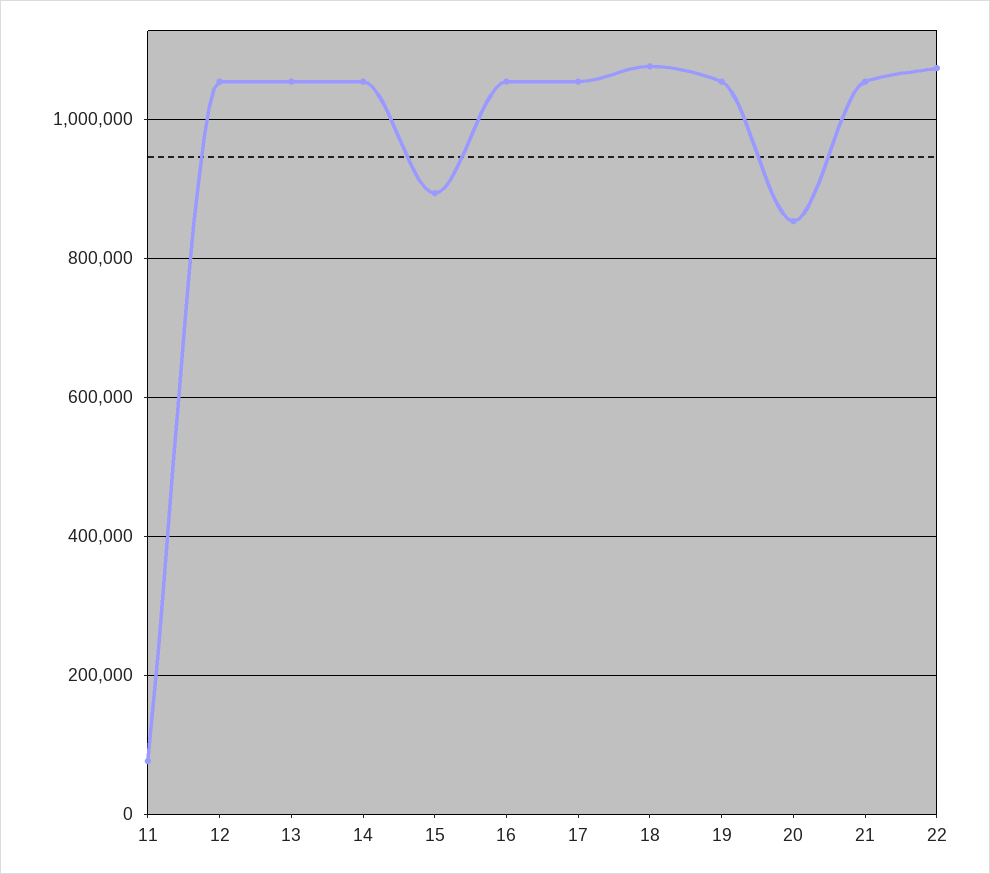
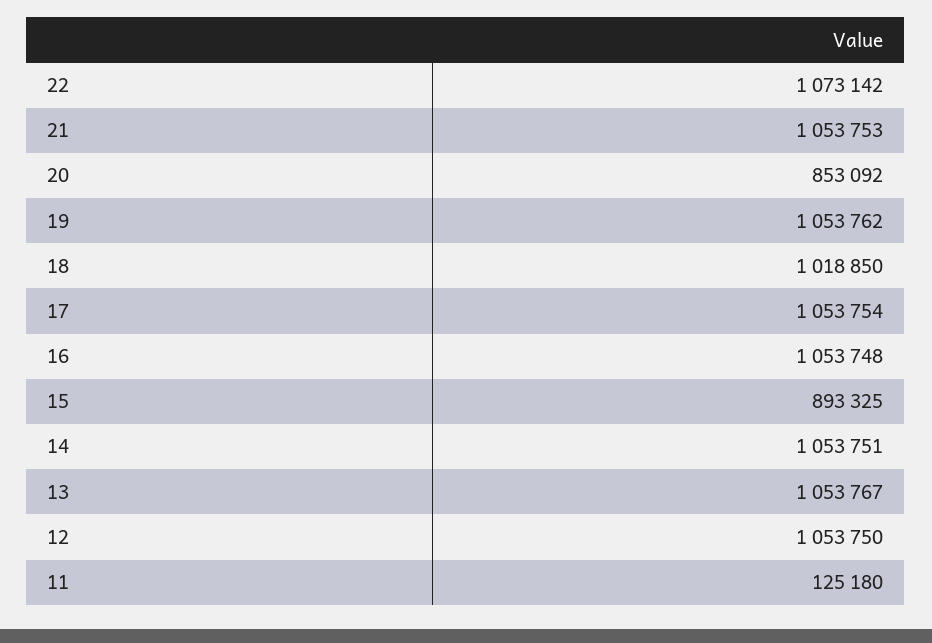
11: 80000 -> 125180
18: 1080000 -> 1018850

